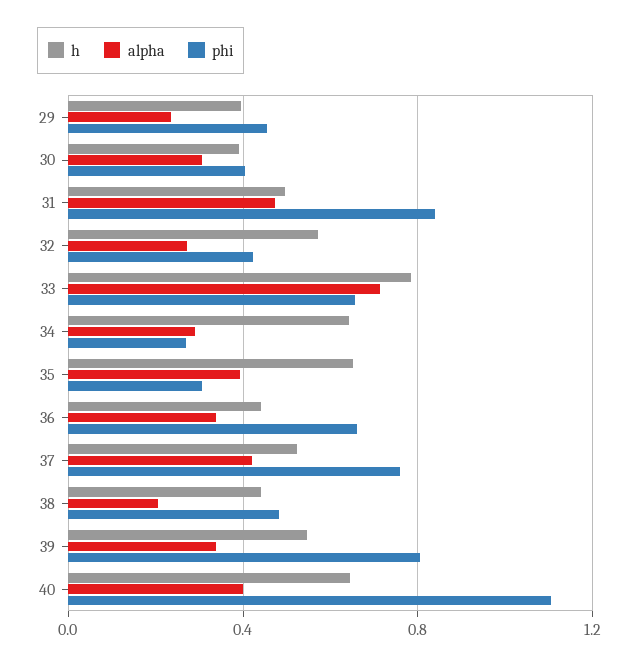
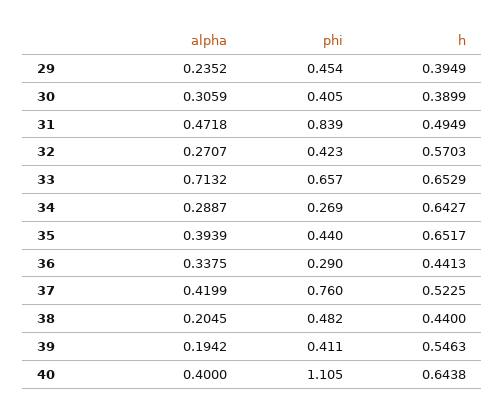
h, 33: 0.8 -> 0.6529
phi, 35: 0.3 -> 0.44
phi, 36: 0.65 -> 0.29
alpha, 39: 0.35 -> 0.1942
phi, 39: 0.8 -> 0.411

